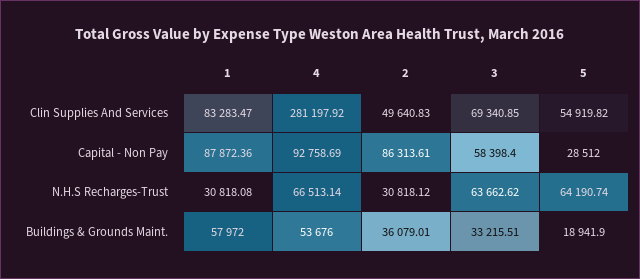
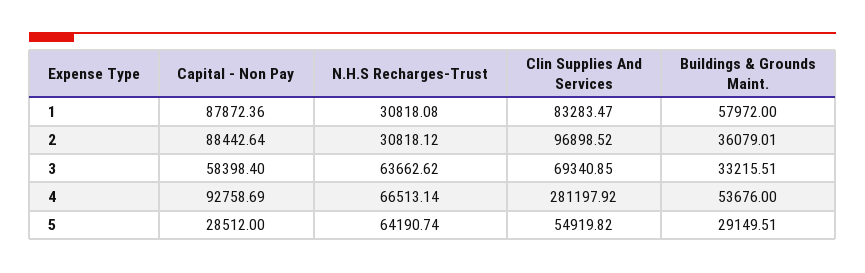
2, Clin Supplies And Services: 49640.83 -> 96898.52
2, Capital - Non Pay: 86313.61 -> 88442.64
5, Buildings & Grounds Maint.: 18941.9 -> 29149.51

